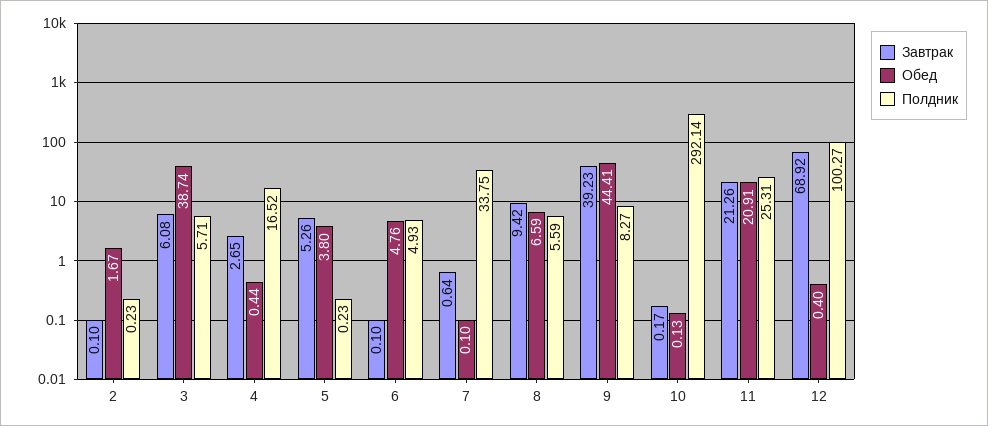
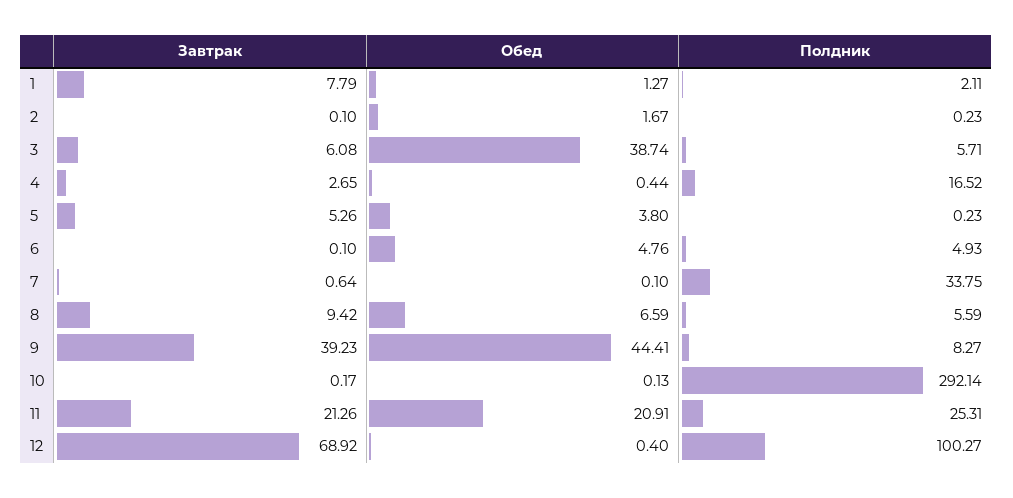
Завтрак, 1: none -> 7.79
Обед, 1: none -> 1.27
Полдник, 1: none -> 2.11

